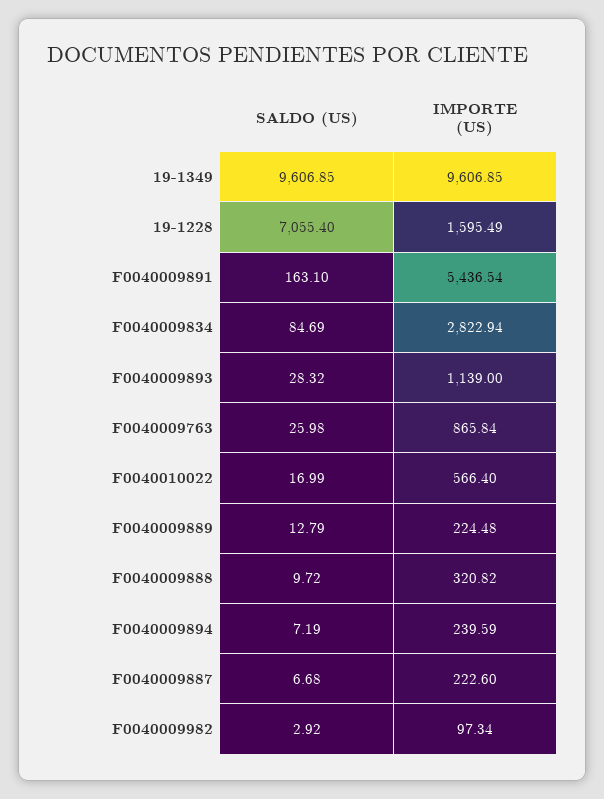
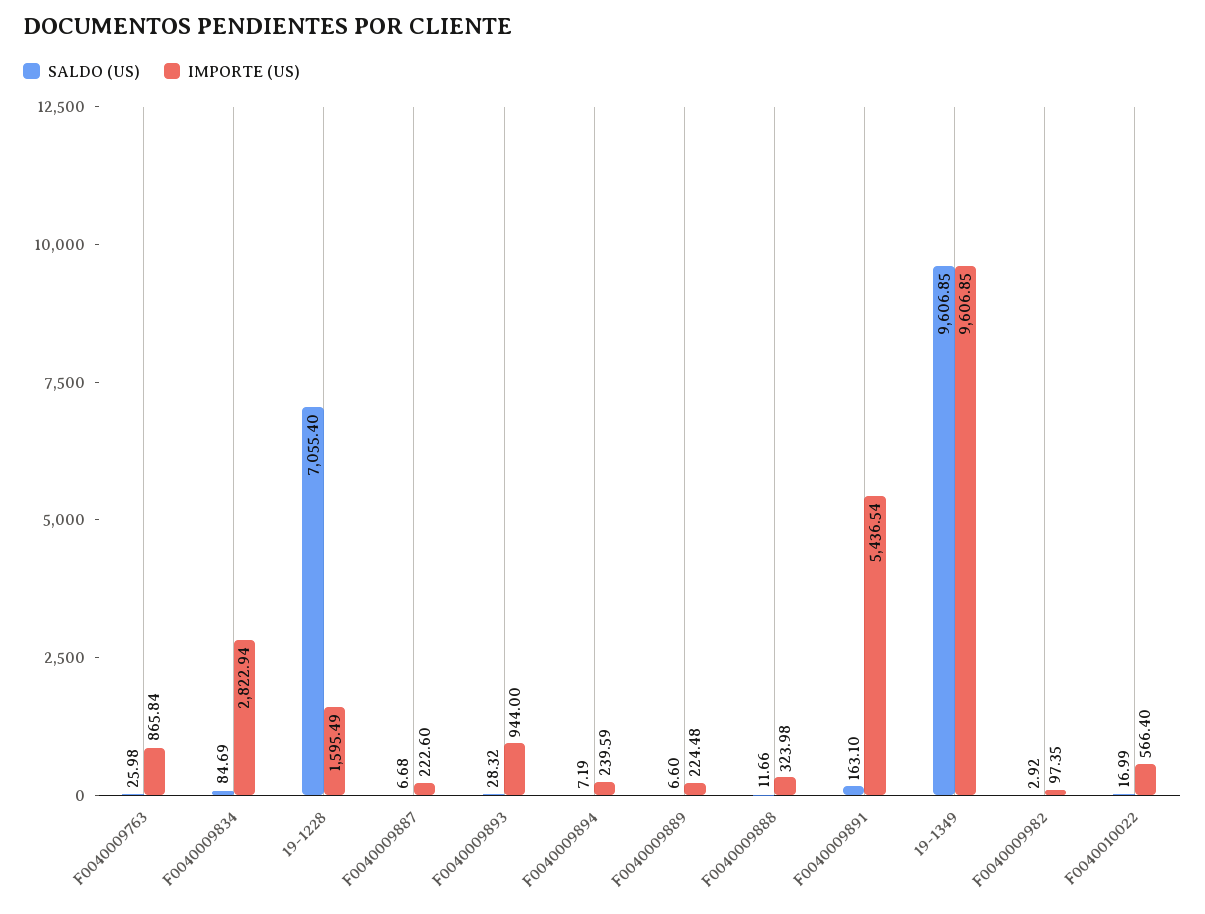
IMPORTE (US), F0040009893: 1139 -> 944
SALDO (US), F0040009889: 12.79 -> 6.6
SALDO (US), F0040009888: 9.72 -> 11.66
IMPORTE (US), F0040009888: 320.82 -> 323.98
IMPORTE (US), F0040009982: 97.34 -> 97.35

